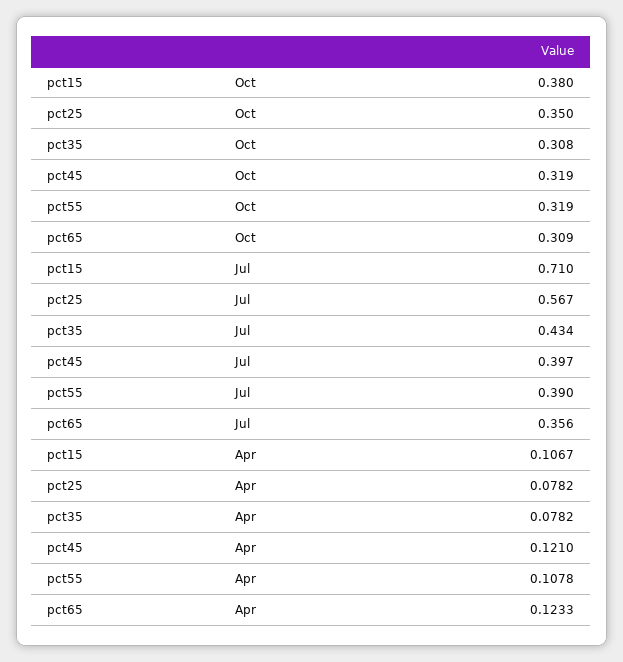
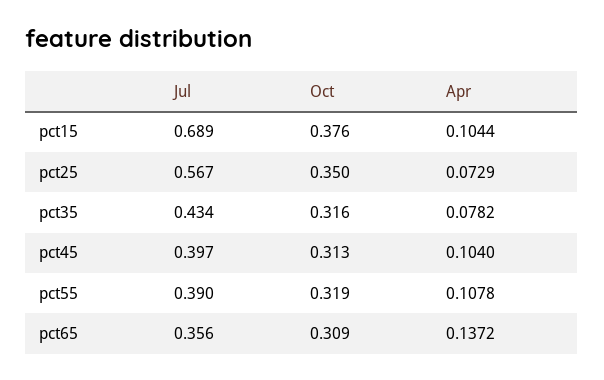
pct15, Oct: 0.38 -> 0.376
pct35, Oct: 0.308 -> 0.316
pct45, Oct: 0.319 -> 0.313
pct15, Jul: 0.71 -> 0.689
pct15, Apr: 0.1067 -> 0.1044
pct25, Apr: 0.0782 -> 0.0729
pct45, Apr: 0.121 -> 0.104
pct65, Apr: 0.1233 -> 0.1372

